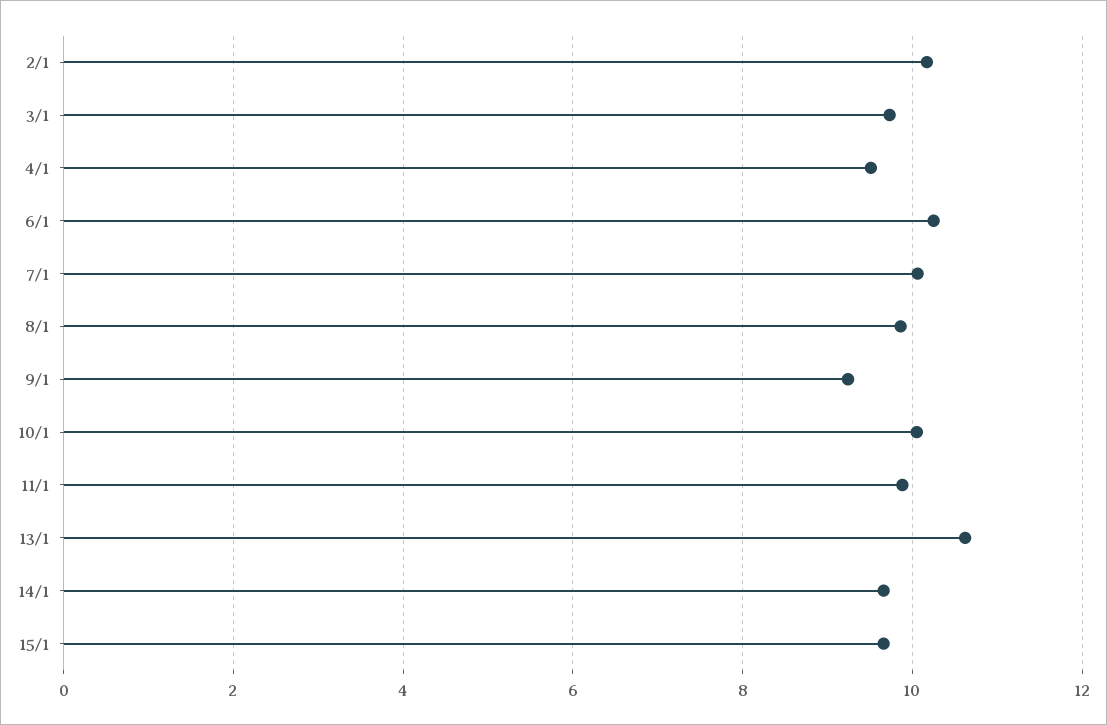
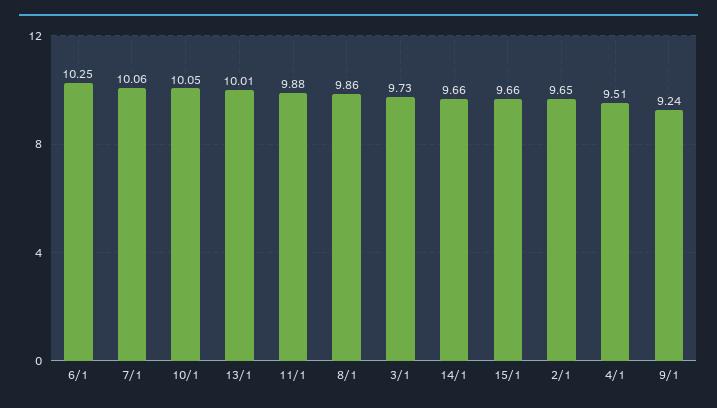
2/1: 10.2 -> 9.65
13/1: 10.6 -> 10.01

